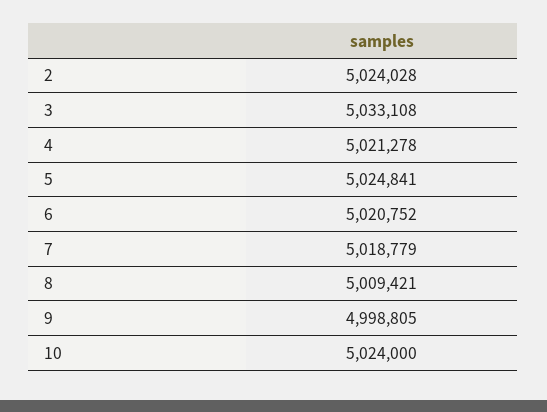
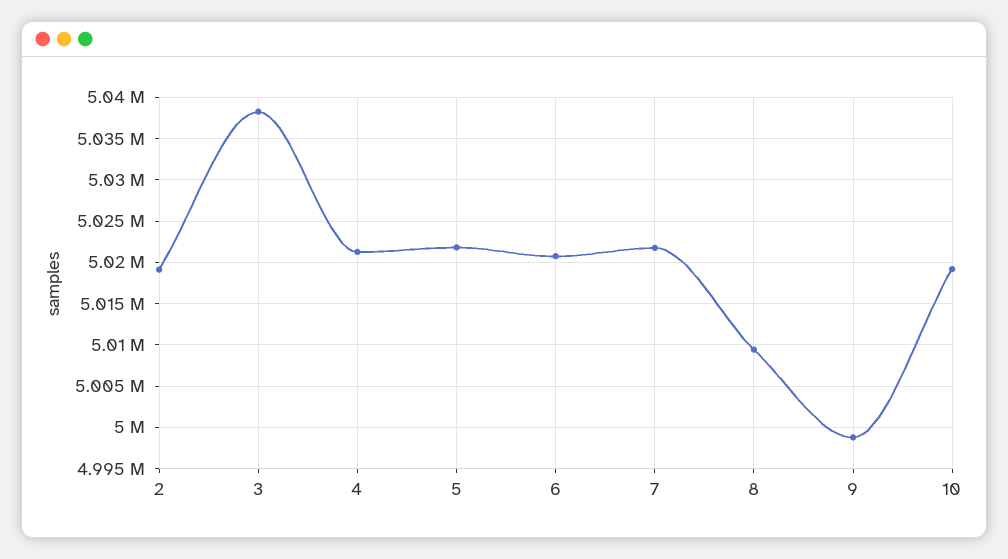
2: 5024028 -> 5019000
3: 5033108 -> 5038000
5: 5024841 -> 5022000
7: 5018779 -> 5022000
10: 5024000 -> 5019000

